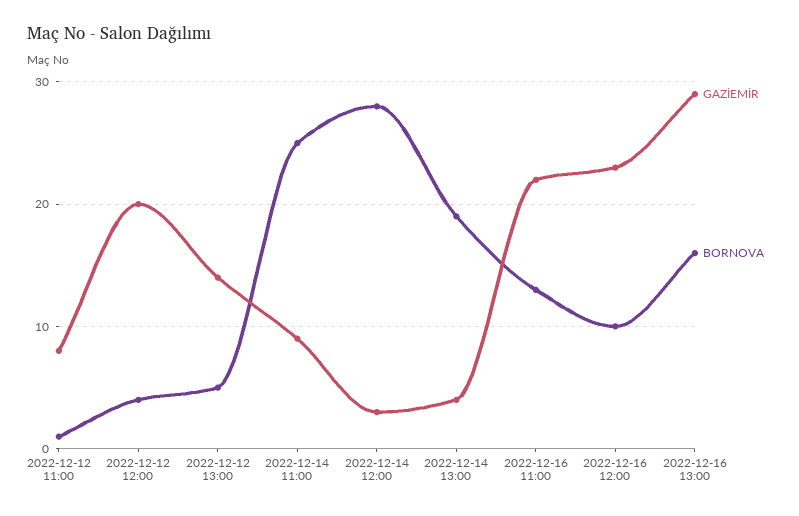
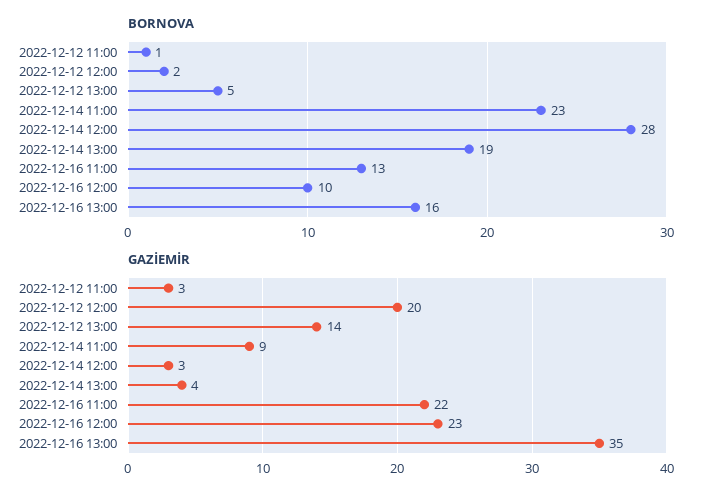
GAZİEMİR, 2022-12-12 11:00: 8 -> 3
BORNOVA, 2022-12-12 12:00: 4 -> 2
BORNOVA, 2022-12-14 11:00: 25 -> 23
GAZİEMİR, 2022-12-16 13:00: 29 -> 35

